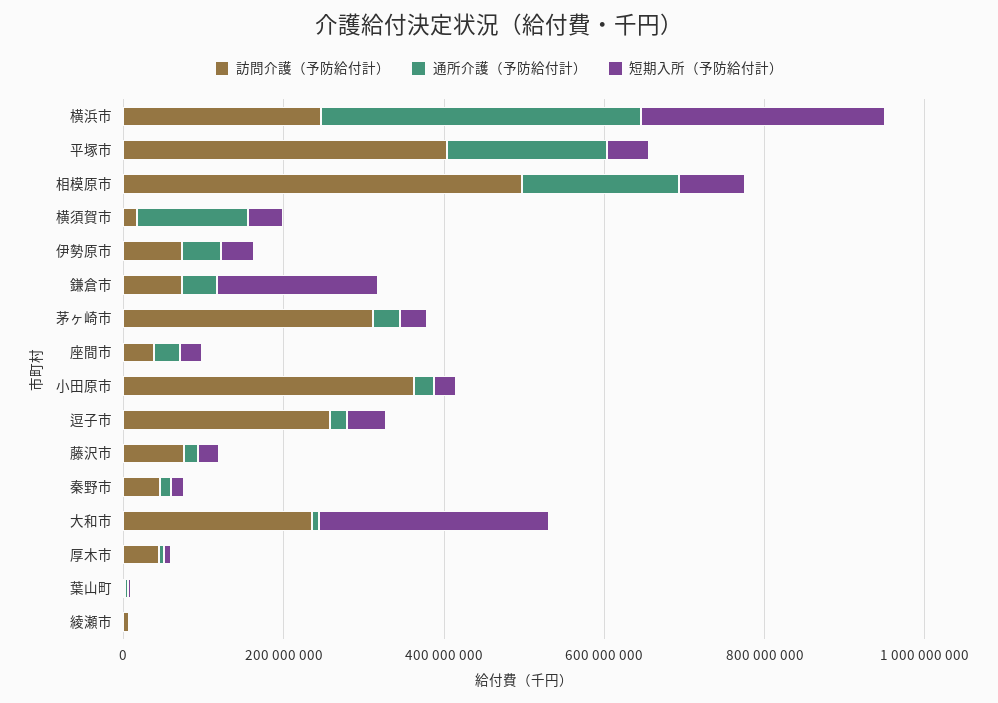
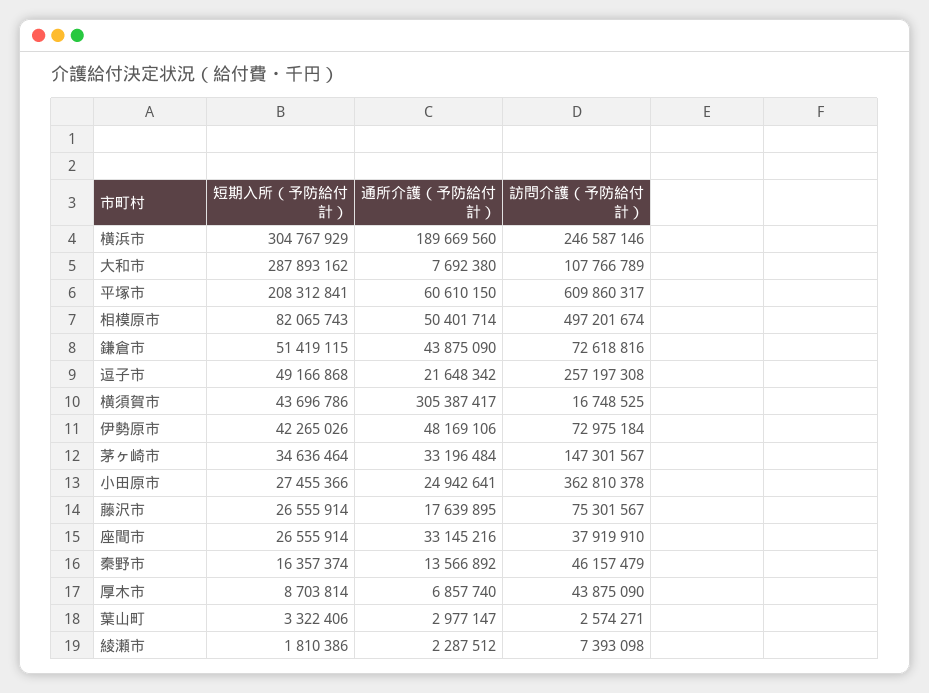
通所介護（予防給付計）, 横浜市: 400000000 -> 189669560
訪問介護（予防給付計）, 平塚市: 400000000 -> 609860317
通所介護（予防給付計）, 平塚市: 200000000 -> 60610150
短期入所（予防給付計）, 平塚市: 50000000 -> 208312841
通所介護（予防給付計）, 相模原市: 200000000 -> 50401714
通所介護（予防給付計）, 横須賀市: 150000000 -> 305387417
短期入所（予防給付計）, 鎌倉市: 200000000 -> 51419115
訪問介護（予防給付計）, 茅ヶ崎市: 300000000 -> 147301567
訪問介護（予防給付計）, 大和市: 250000000 -> 107766789

